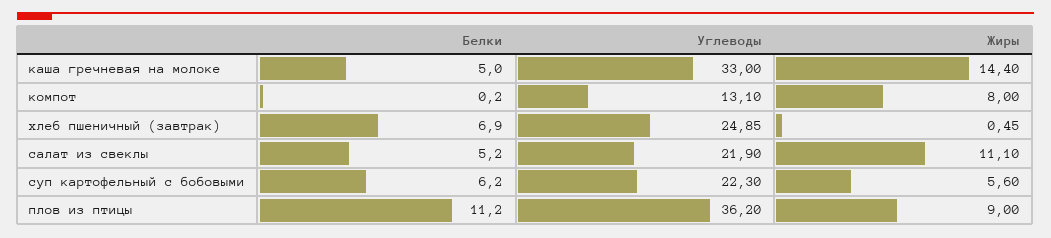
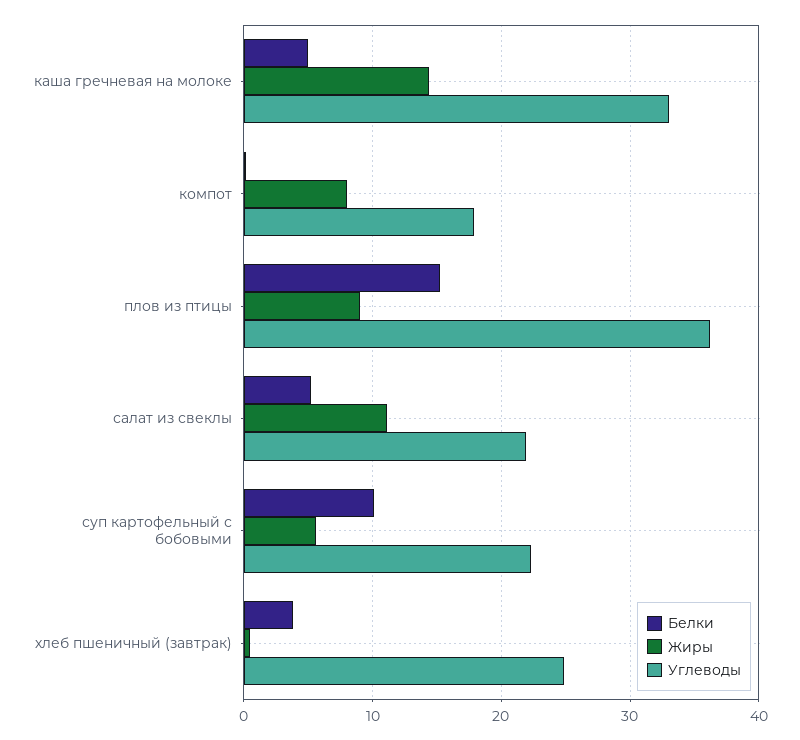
Углеводы, компот: 13.1 -> 18
Белки, хлеб пшеничный (завтрак): 6.9 -> 4
Белки, суп картофельный с бобовыми: 6.2 -> 10
Белки, плов из птицы: 11.2 -> 15

